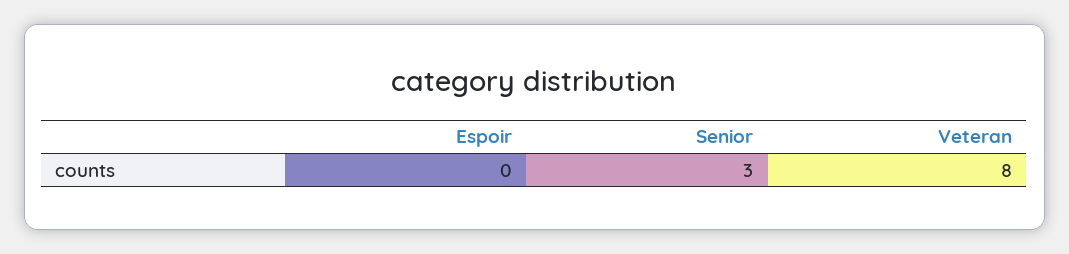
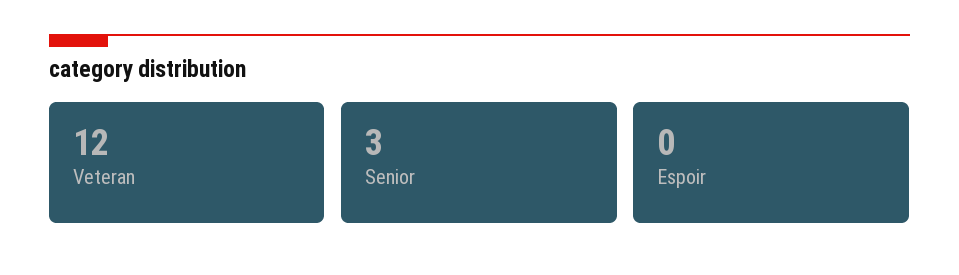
Veteran: 8 -> 12

